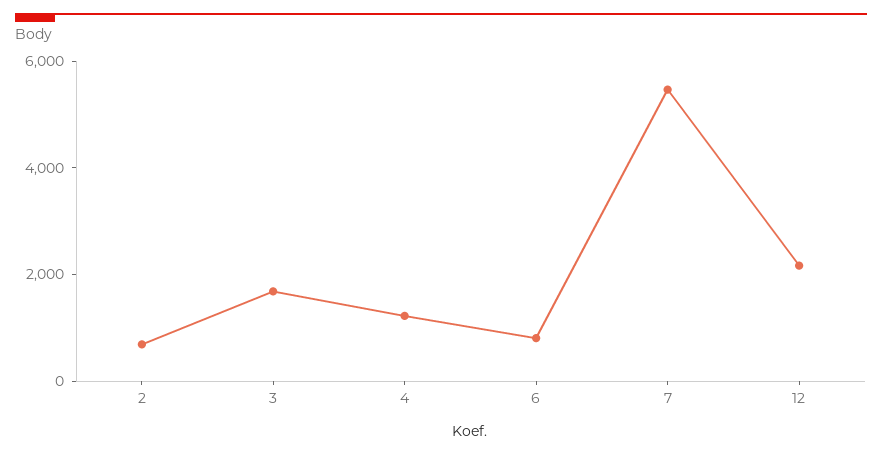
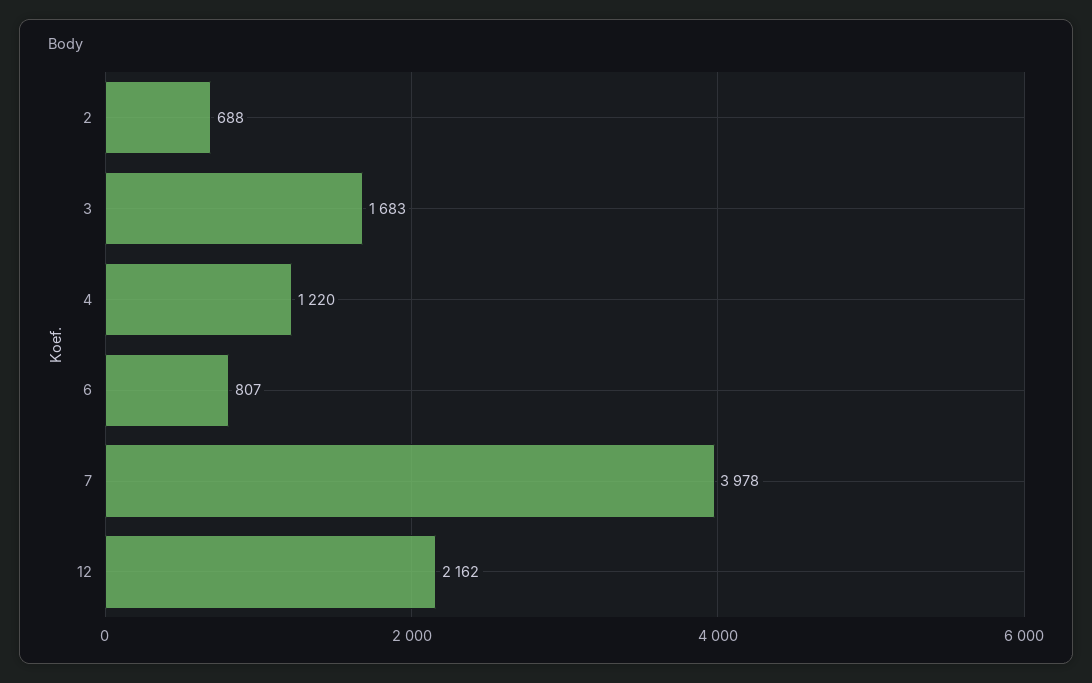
7: 5500 -> 3978

